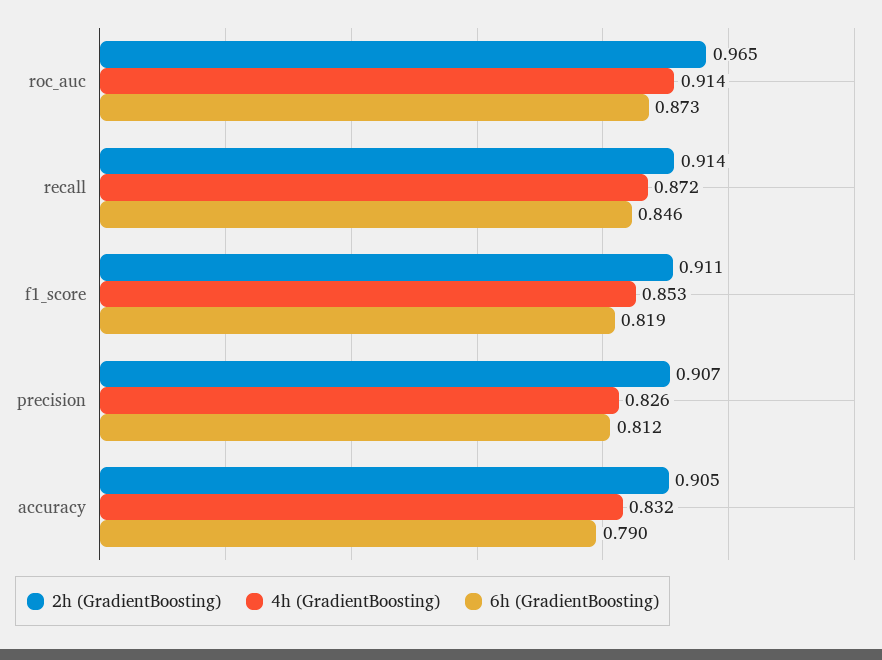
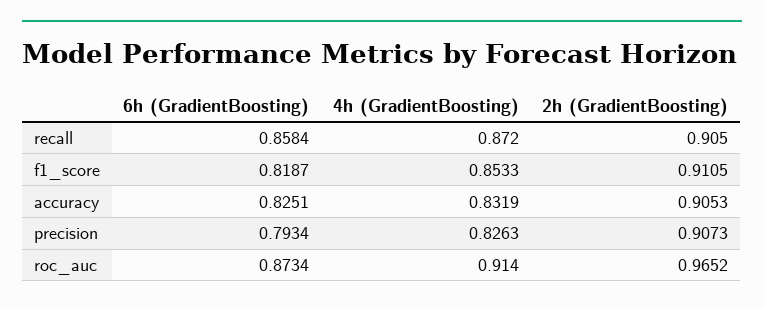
2h (GradientBoosting), recall: 0.914 -> 0.905
6h (GradientBoosting), recall: 0.846 -> 0.8584
6h (GradientBoosting), precision: 0.812 -> 0.7934
6h (GradientBoosting), accuracy: 0.79 -> 0.8251

